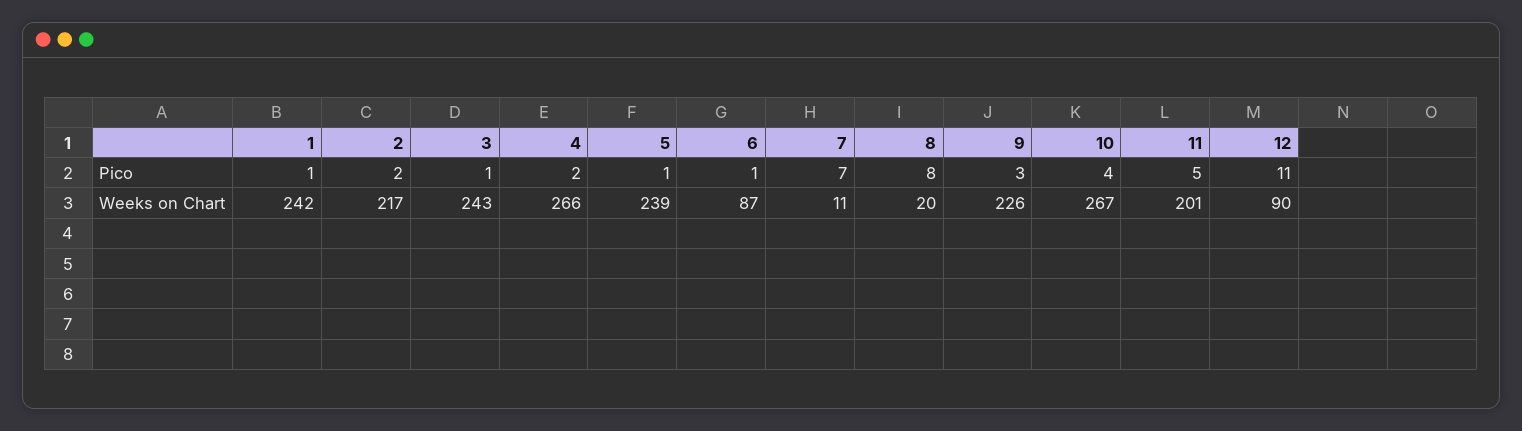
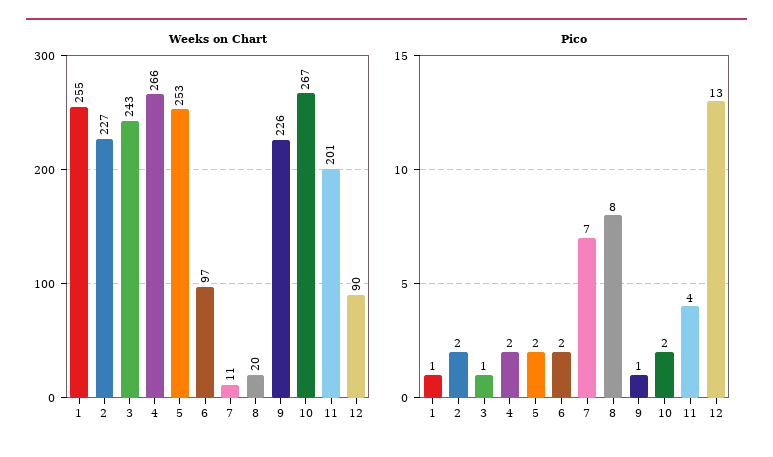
Pico, 5: 1 -> 2
Pico, 6: 1 -> 2
Pico, 9: 3 -> 1
Pico, 10: 4 -> 2
Pico, 11: 5 -> 4
Pico, 12: 11 -> 13
Weeks on Chart, 1: 242 -> 255
Weeks on Chart, 2: 217 -> 227
Weeks on Chart, 5: 239 -> 253
Weeks on Chart, 6: 87 -> 97

